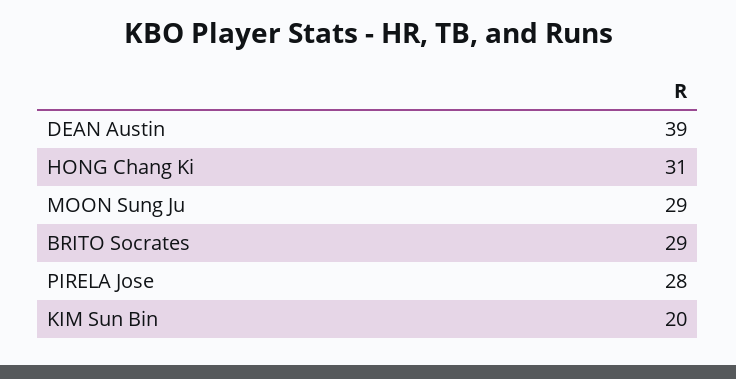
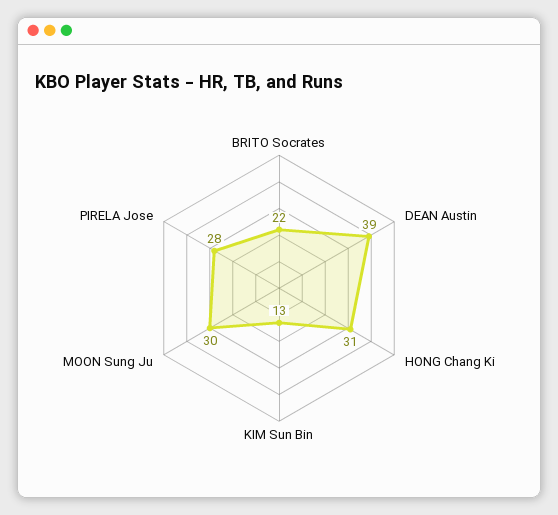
MOON Sung Ju: 29 -> 30
BRITO Socrates: 29 -> 22
KIM Sun Bin: 20 -> 13

